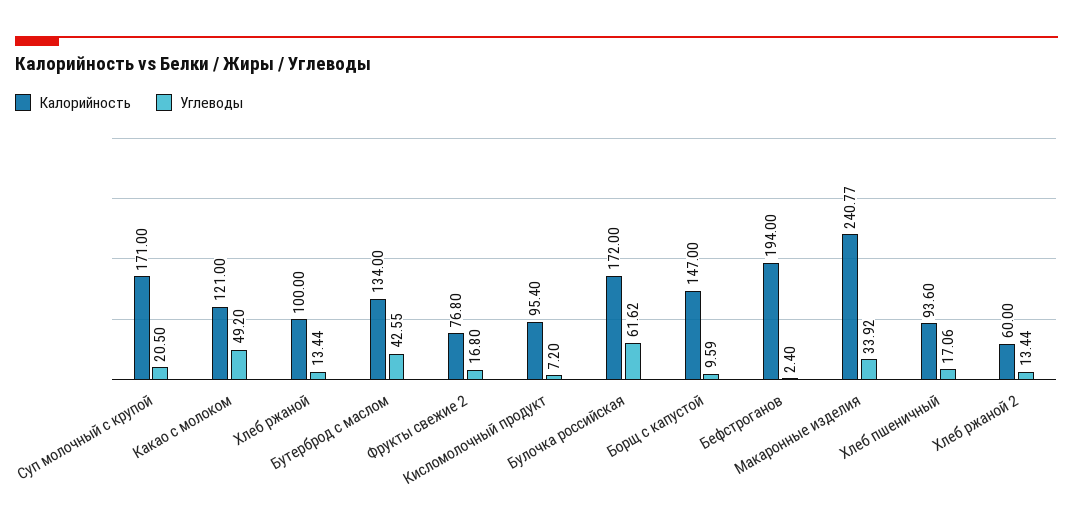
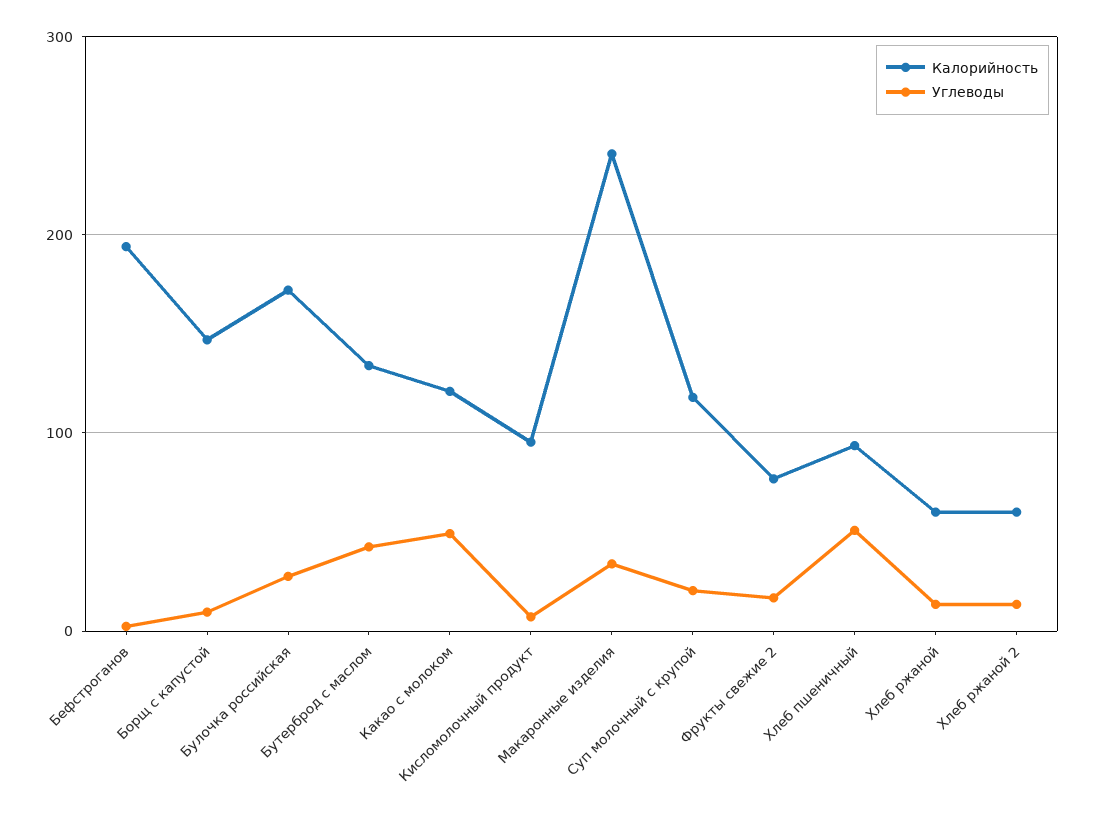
Калорийность, Суп молочный с крупой: 171 -> 120
Калорийность, Хлеб ржаной: 100 -> 60
Углеводы, Булочка российская: 61.62 -> 30
Углеводы, Хлеб пшеничный: 17.06 -> 50

